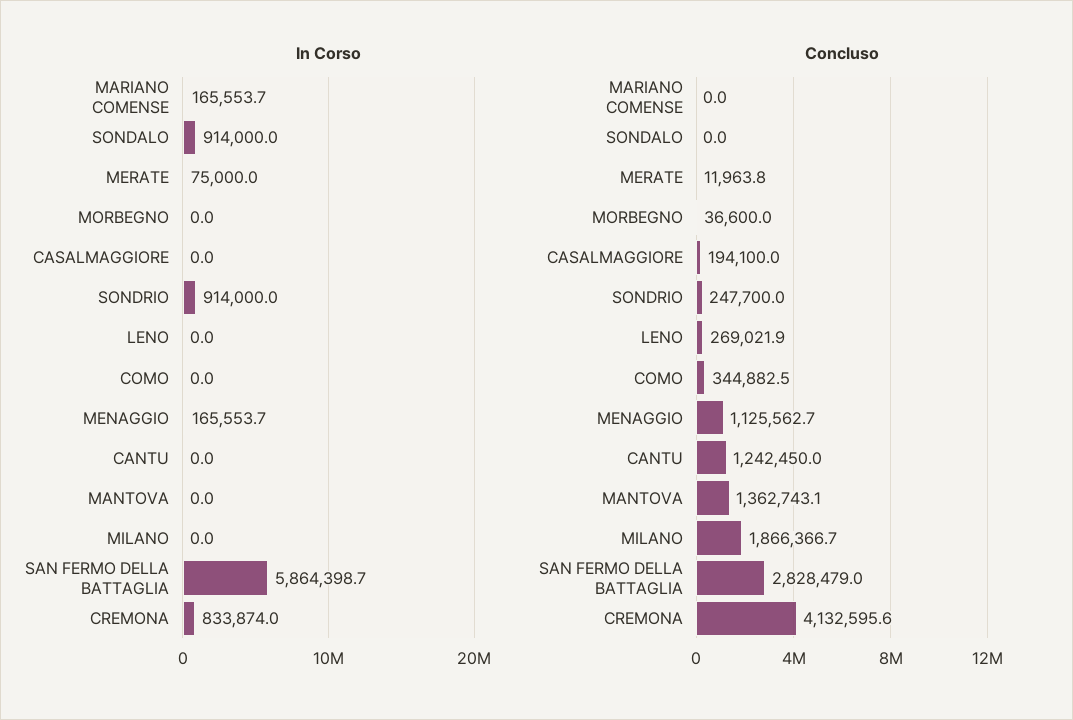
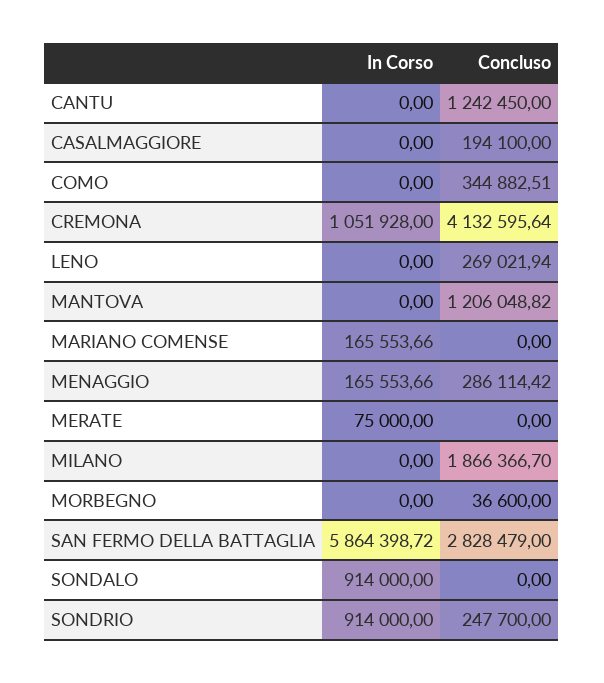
In Corso, CREMONA: 833874 -> 1051928
Concluso, MERATE: 11963.8 -> 0
Concluso, MENAGGIO: 1125562.7 -> 286114.42
Concluso, MANTOVA: 1362743.1 -> 1206048.82

